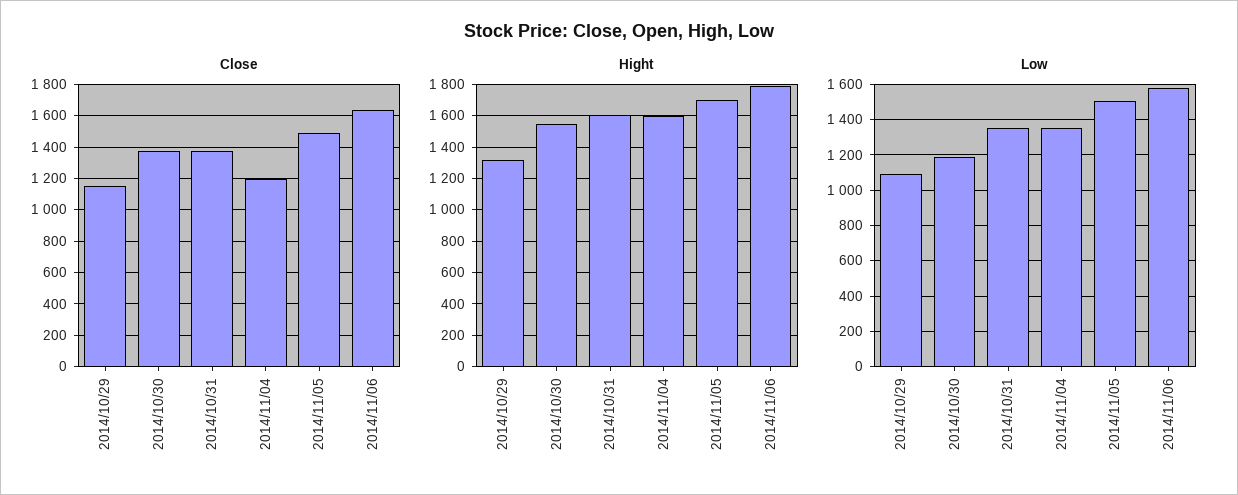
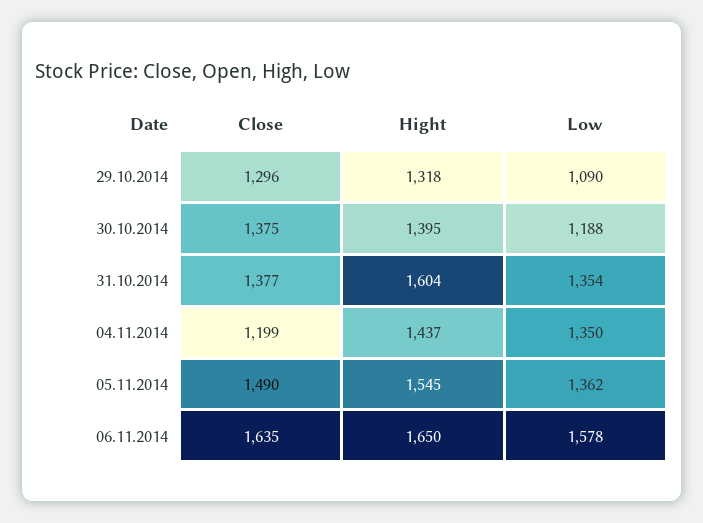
Close, 2014/10/29: 1150 -> 1296
Hight, 2014/10/30: 1550 -> 1395
Hight, 2014/11/04: 1600 -> 1437
Hight, 2014/11/05: 1700 -> 1545
Hight, 2014/11/06: 1800 -> 1650
Low, 2014/11/05: 1500 -> 1362

